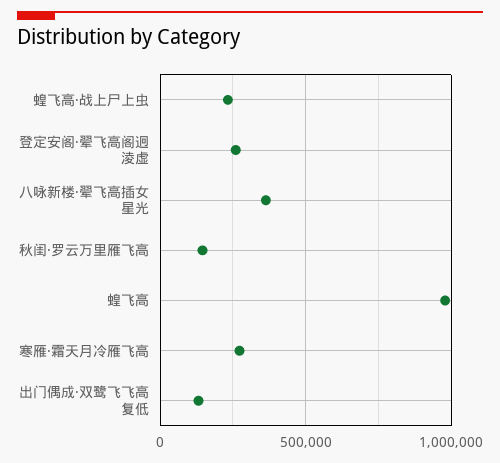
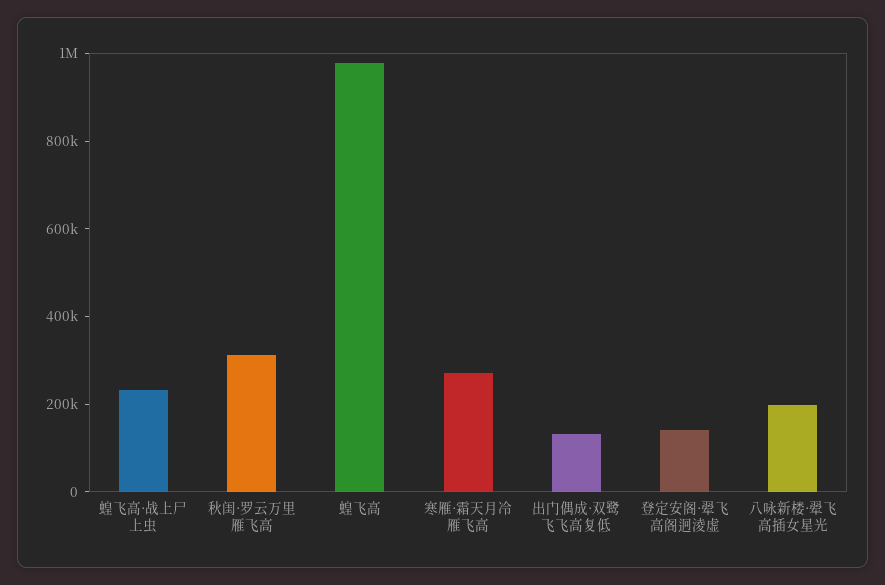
登定安阁·翚飞高阁迥淩虚: 250000 -> 150000
八咏新楼·翚飞高插女星光: 350000 -> 200000
秋闺·罗云万里雁飞高: 150000 -> 300000

